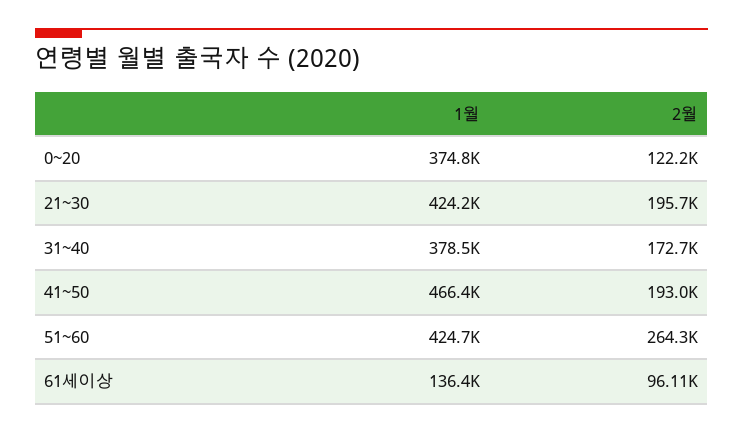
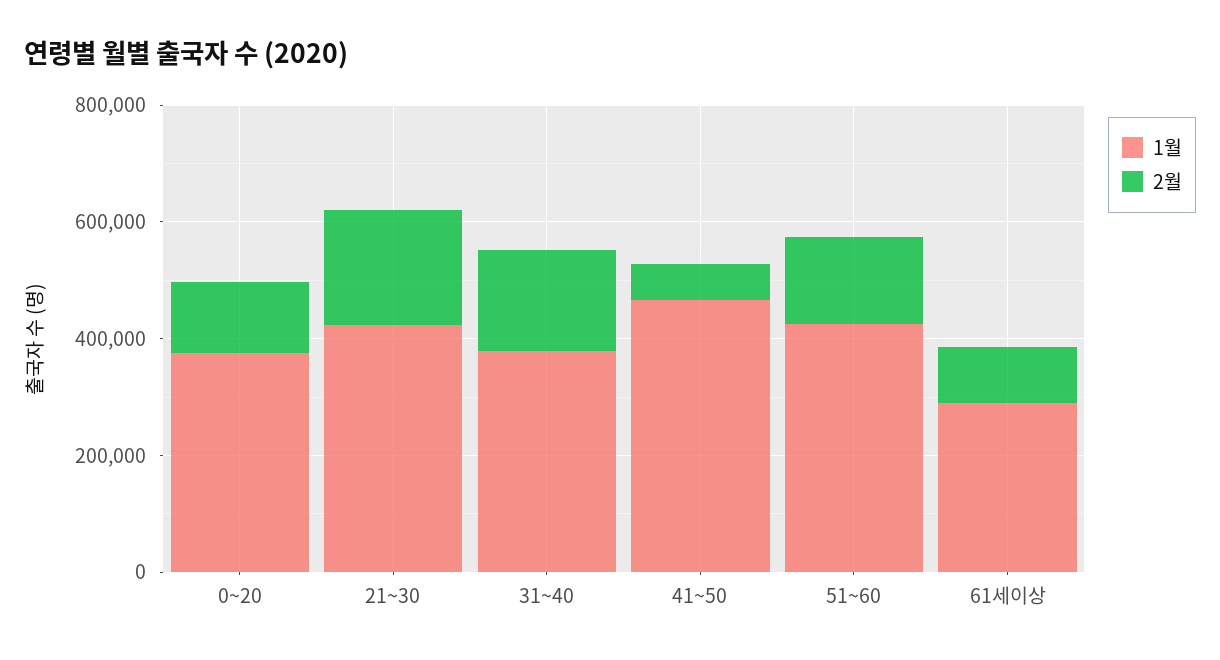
2월, 41~50: 193000 -> 50000
2월, 51~60: 264300 -> 150000
1월, 61세이상: 136400 -> 300000

